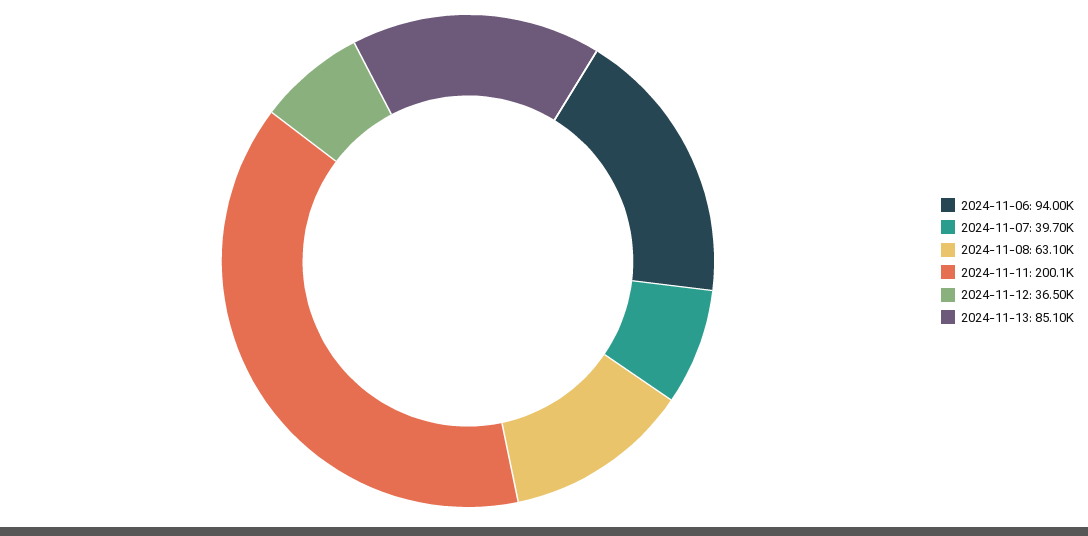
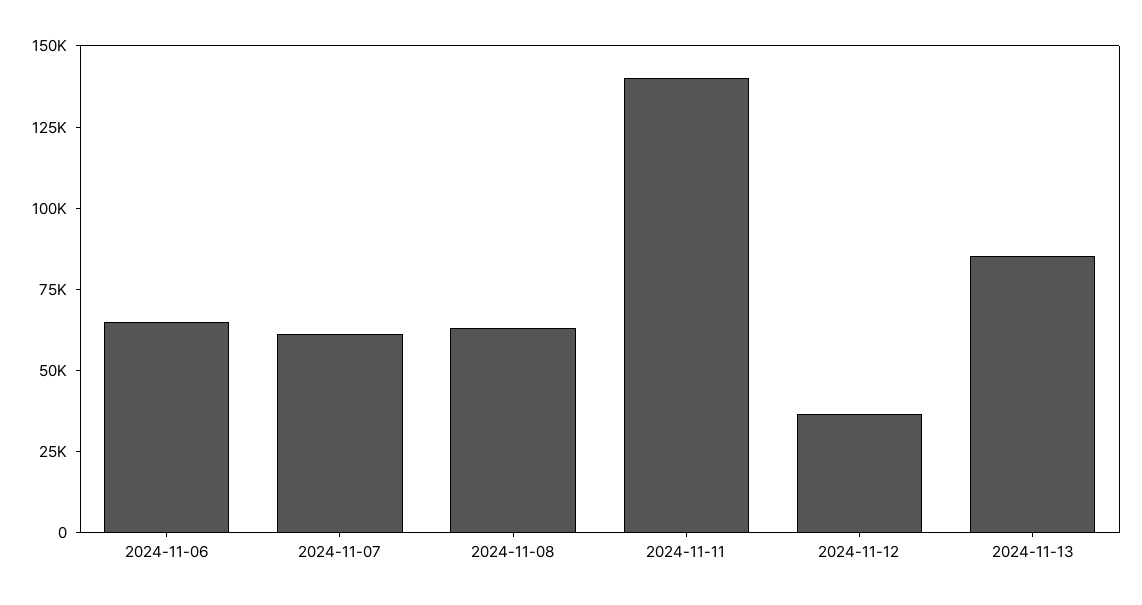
2024-11-06: 94000 -> 65000
2024-11-07: 39700 -> 60000
2024-11-11: 200100 -> 140000

